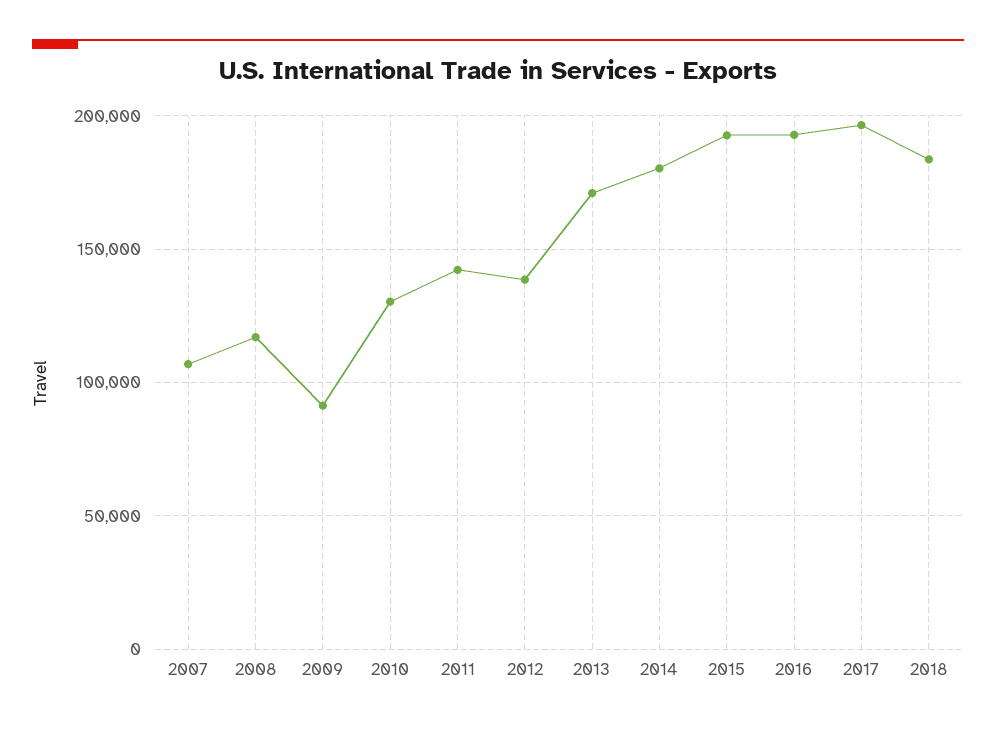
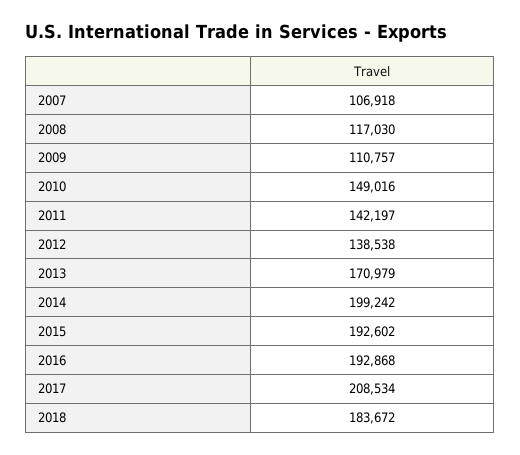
2009: 90000 -> 110757
2010: 130000 -> 149016
2014: 180000 -> 199242
2017: 195000 -> 208534

